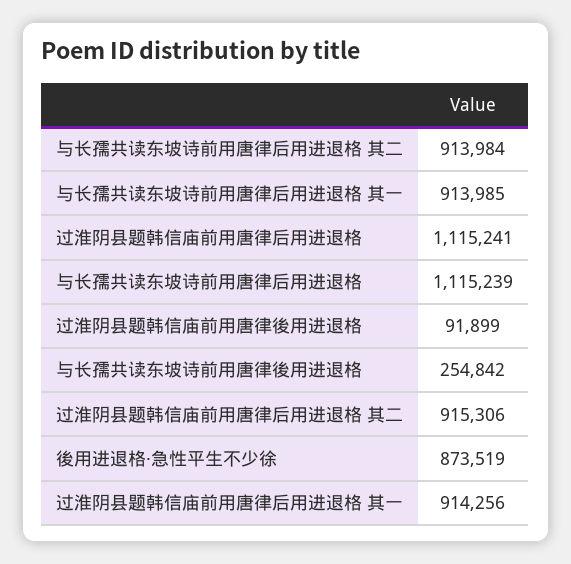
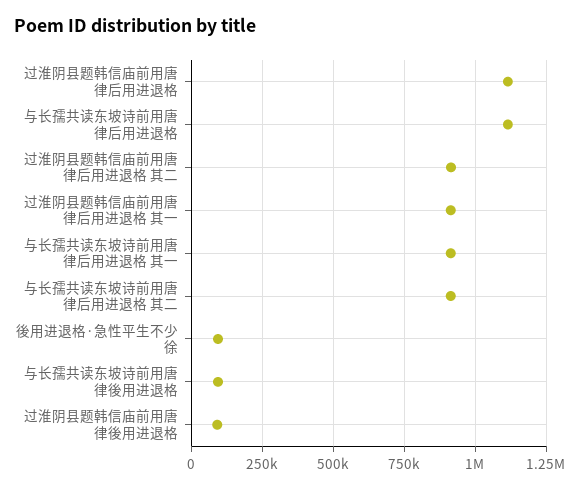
与长孺共读东坡诗前用唐律後用进退格: 254842 -> 100000
後用进退格·急性平生不少徐: 873519 -> 100000

